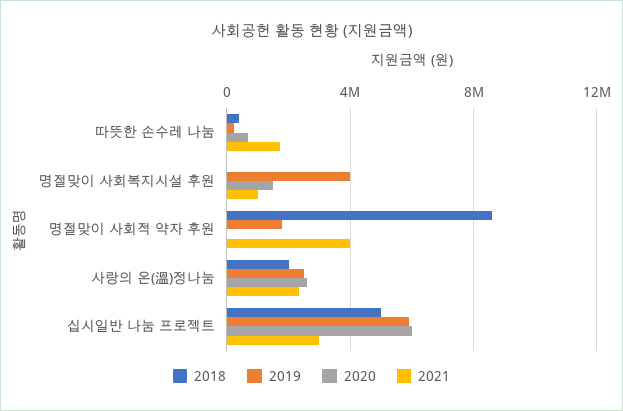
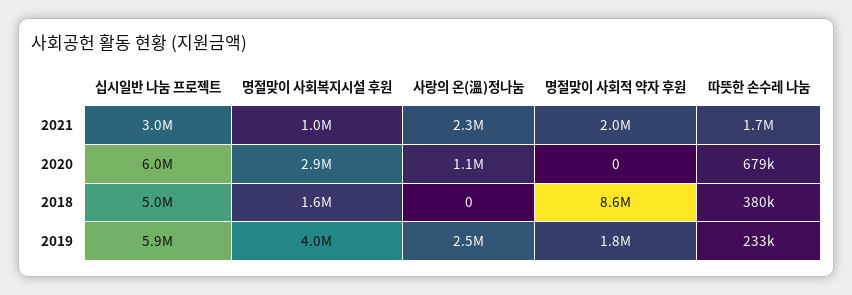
2018, 명절맞이 사회복지시설 후원: 0 -> 1600000
2020, 명절맞이 사회복지시설 후원: 1500000 -> 2900000
2021, 명절맞이 사회적 약자 후원: 4000000 -> 2000000
2018, 사랑의 온(溫)정나눔: 2000000 -> 0
2020, 사랑의 온(溫)정나눔: 2500000 -> 1100000

